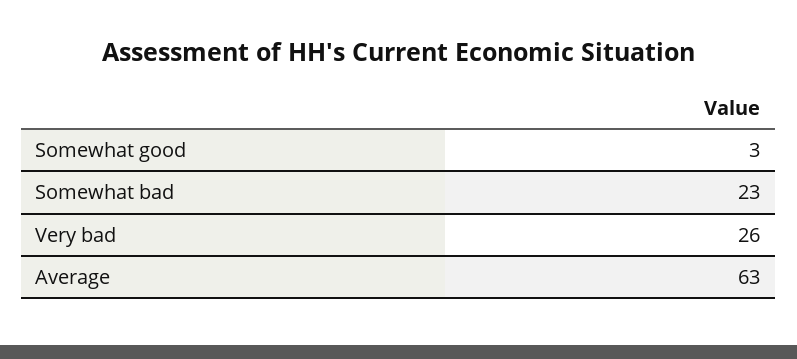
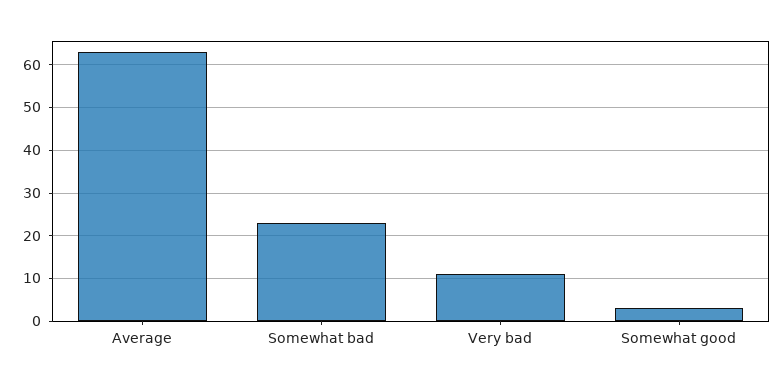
Very bad: 26 -> 10

